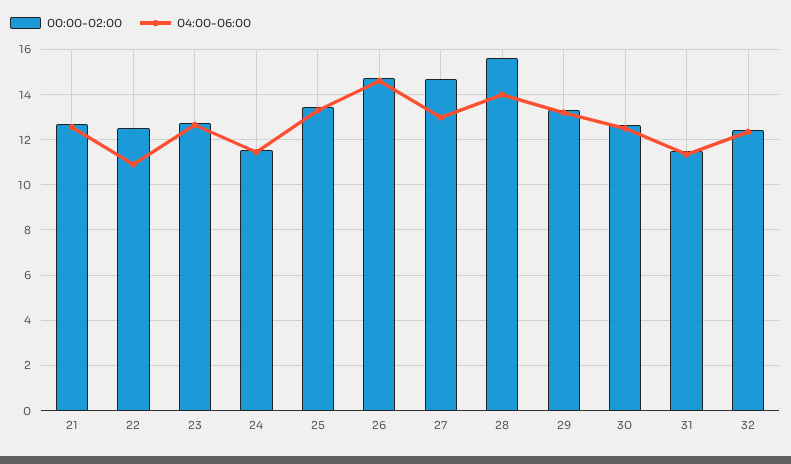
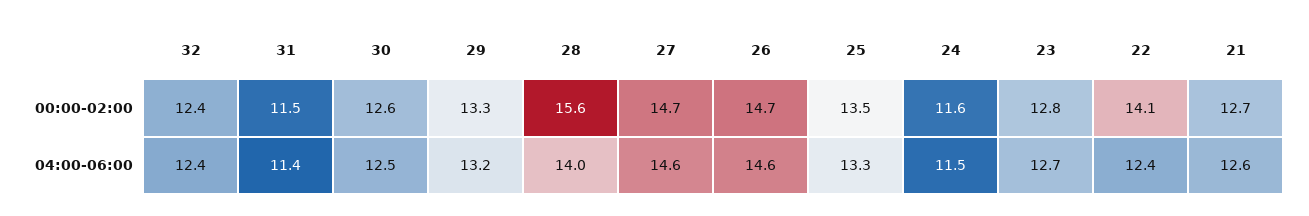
00:00-02:00, 22: 12.5 -> 14.1
04:00-06:00, 22: 11 -> 12.4
04:00-06:00, 27: 13 -> 14.6

